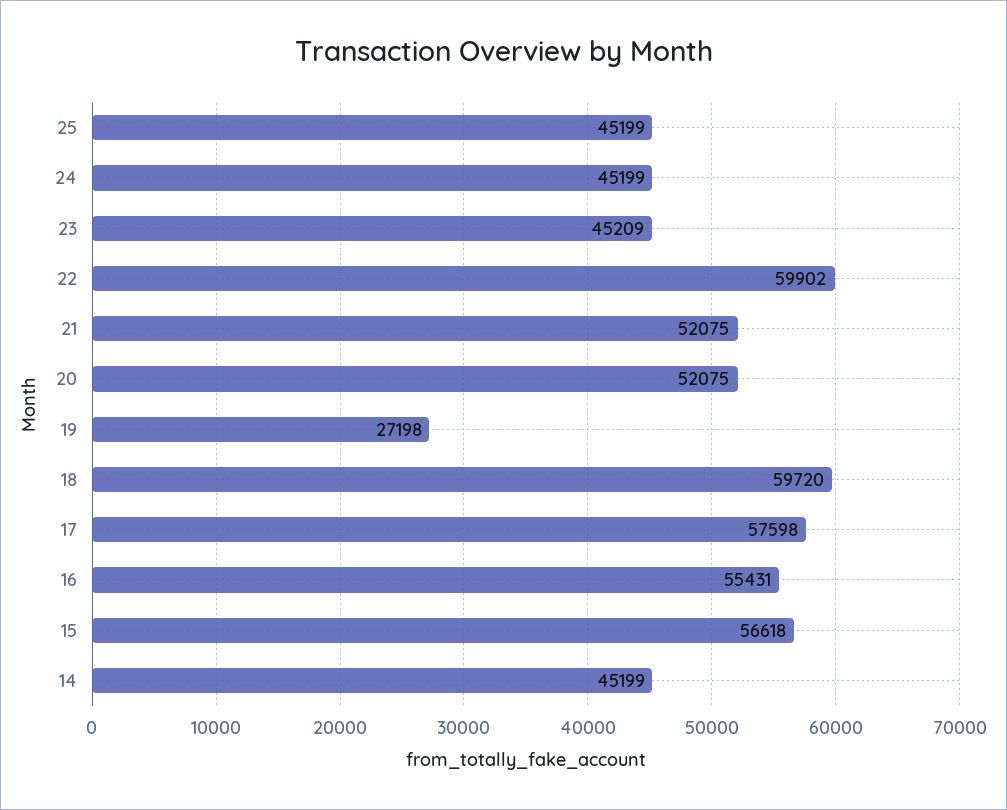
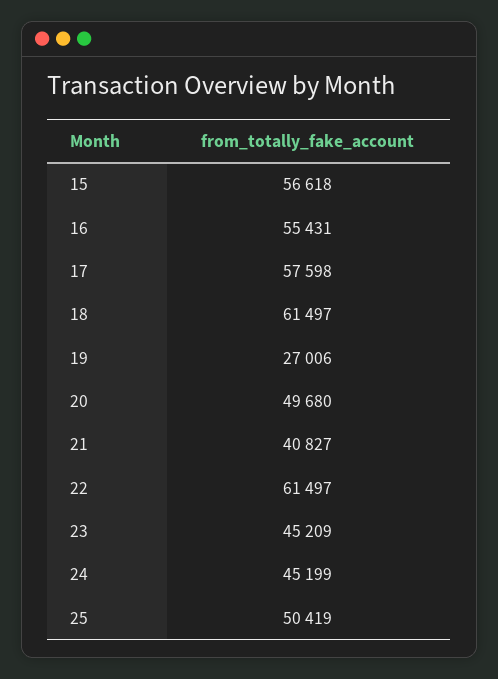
25: 45199 -> 50419
22: 59902 -> 61497
21: 52075 -> 40827
20: 52075 -> 49680
19: 27198 -> 27006
18: 59720 -> 61497
14: 45199 -> none

